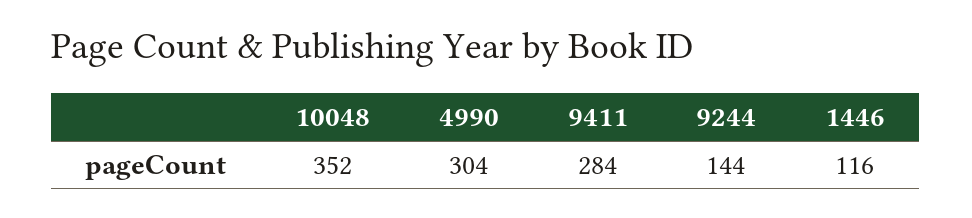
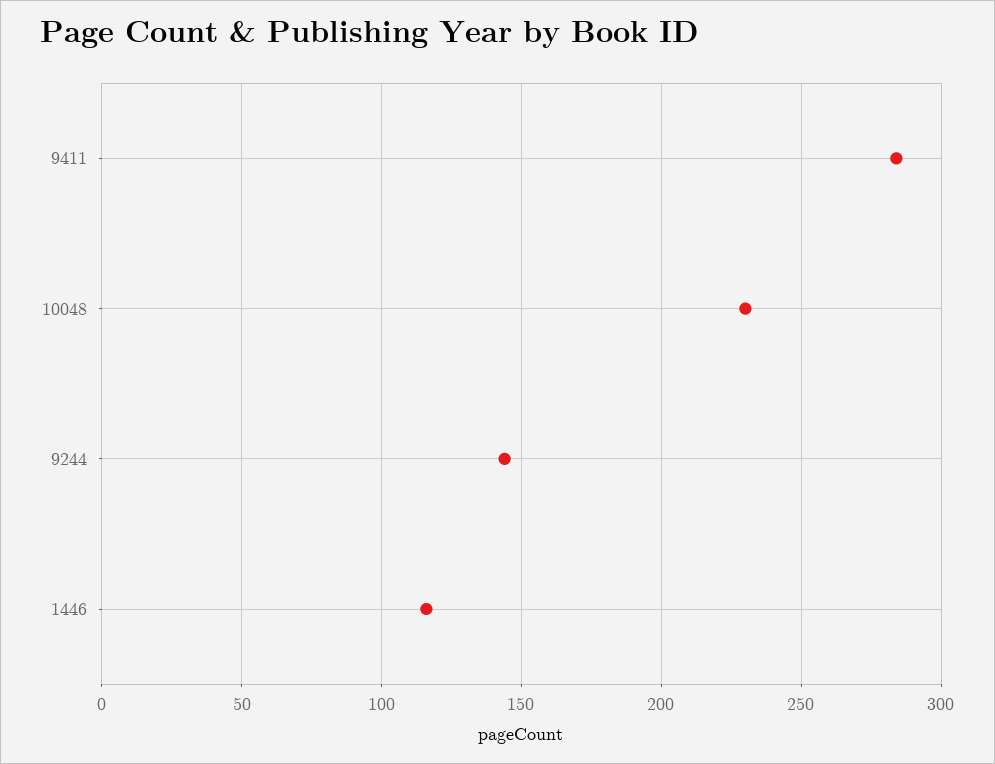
10048: 352 -> 230
4990: 304 -> none

